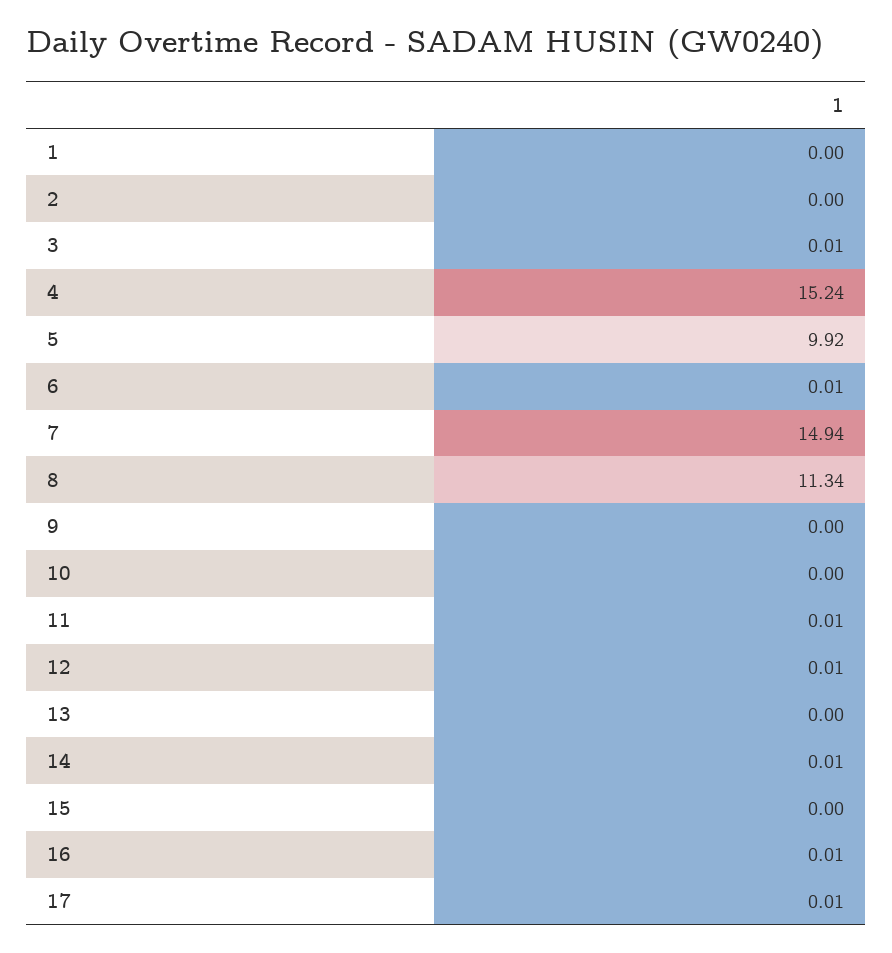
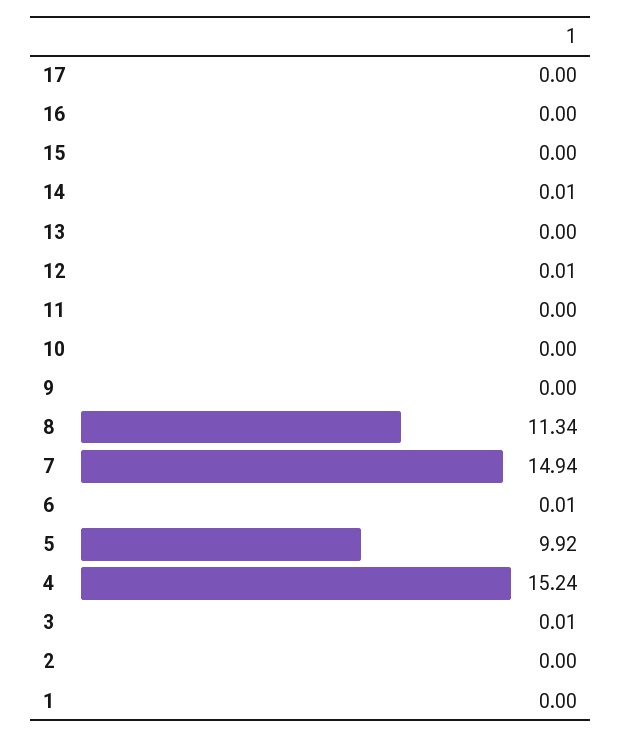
11: 0.01 -> 0
16: 0.01 -> 0
17: 0.01 -> 0

